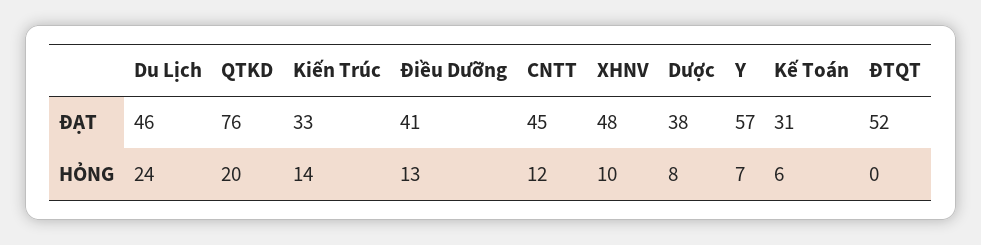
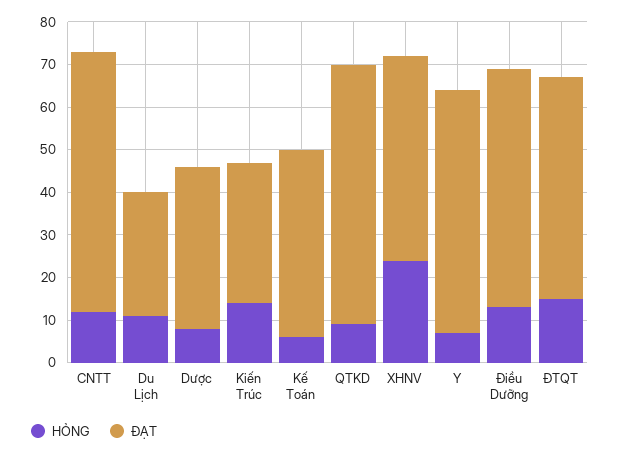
ĐẠT, Du Lịch: 46 -> 30
ĐẠT, QTKD: 76 -> 60
ĐẠT, Điều Dưỡng: 41 -> 55
ĐẠT, CNTT: 45 -> 60
ĐẠT, Kế Toán: 31 -> 45
HỎNG, Du Lịch: 24 -> 10
HỎNG, QTKD: 20 -> 10
HỎNG, XHNV: 10 -> 25
HỎNG, ĐTQT: 0 -> 15

